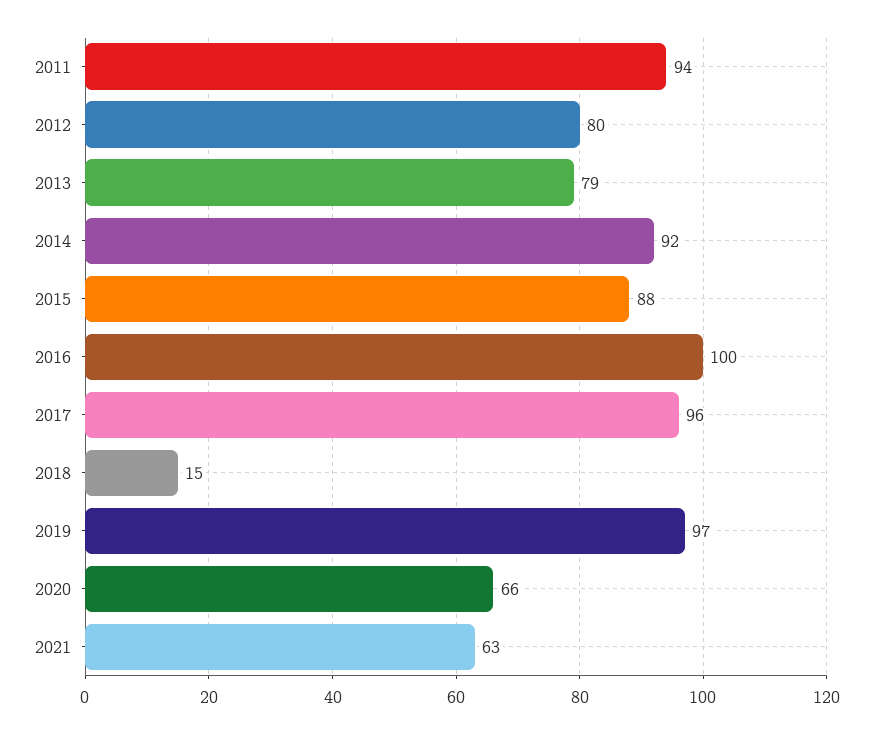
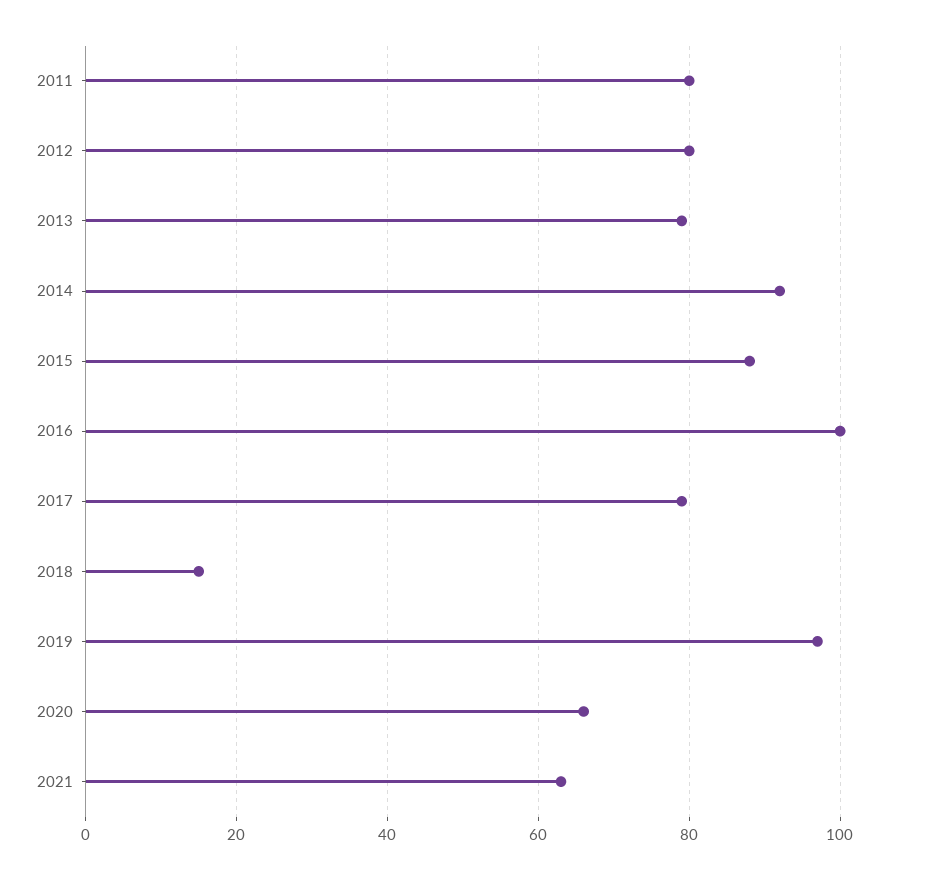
2011: 94 -> 80
2017: 96 -> 80

